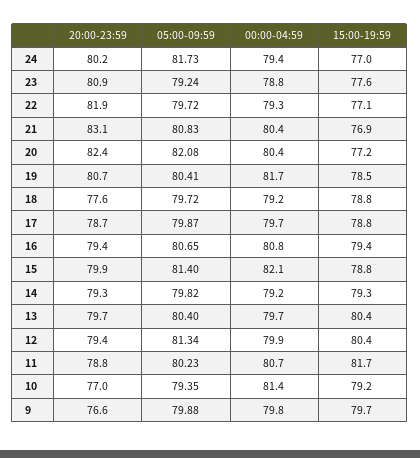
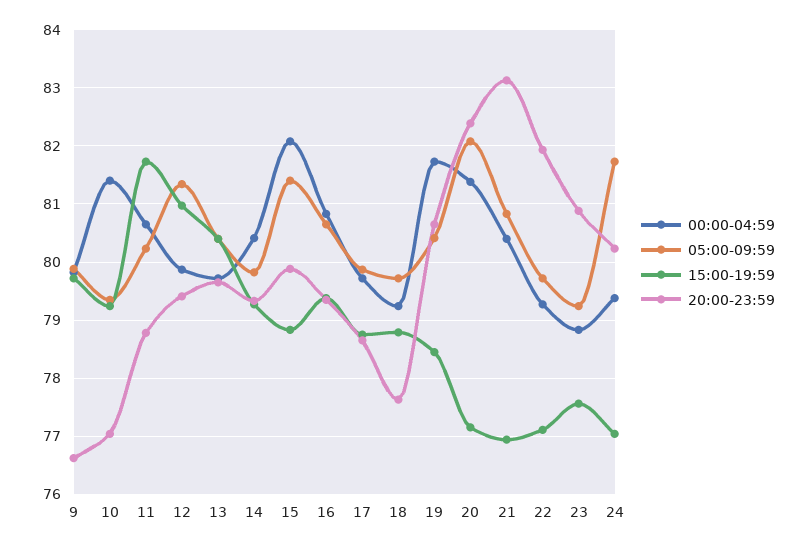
00:00-04:59, 20: 80.4 -> 81.4
00:00-04:59, 14: 79.2 -> 80.4
15:00-19:59, 12: 80.4 -> 81

